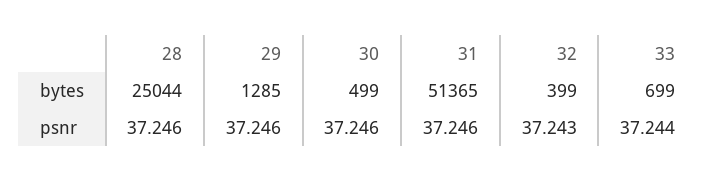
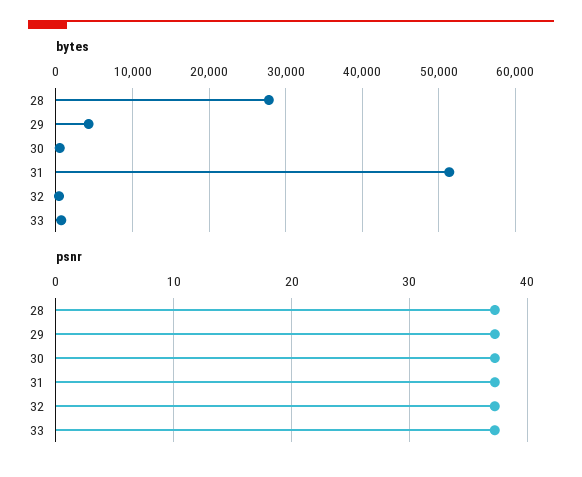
bytes, 28: 25044 -> 28000
bytes, 29: 1285 -> 4000

